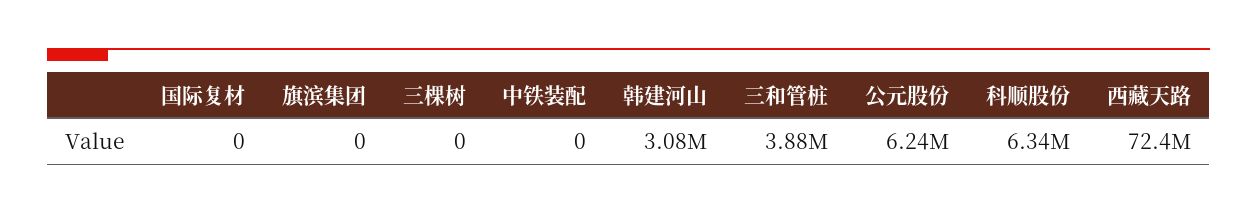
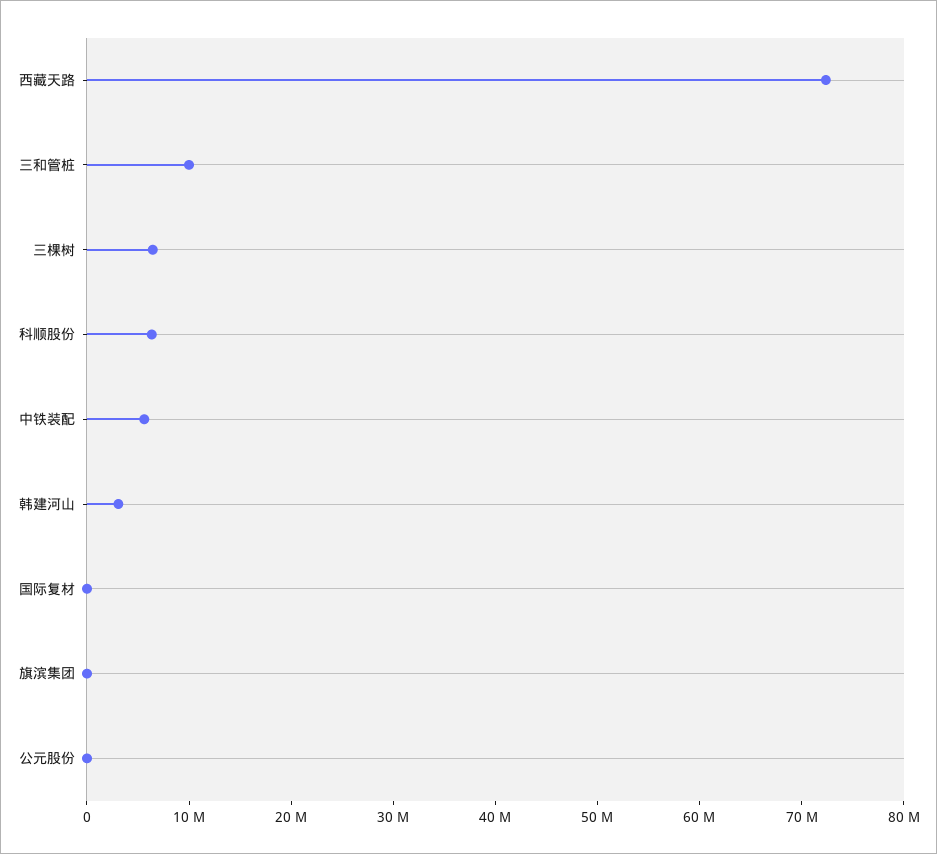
三棵树: 0 -> 6000000
中铁装配: 0 -> 6000000
三和管桩: 3880000 -> 10000000
公元股份: 6240000 -> 0

